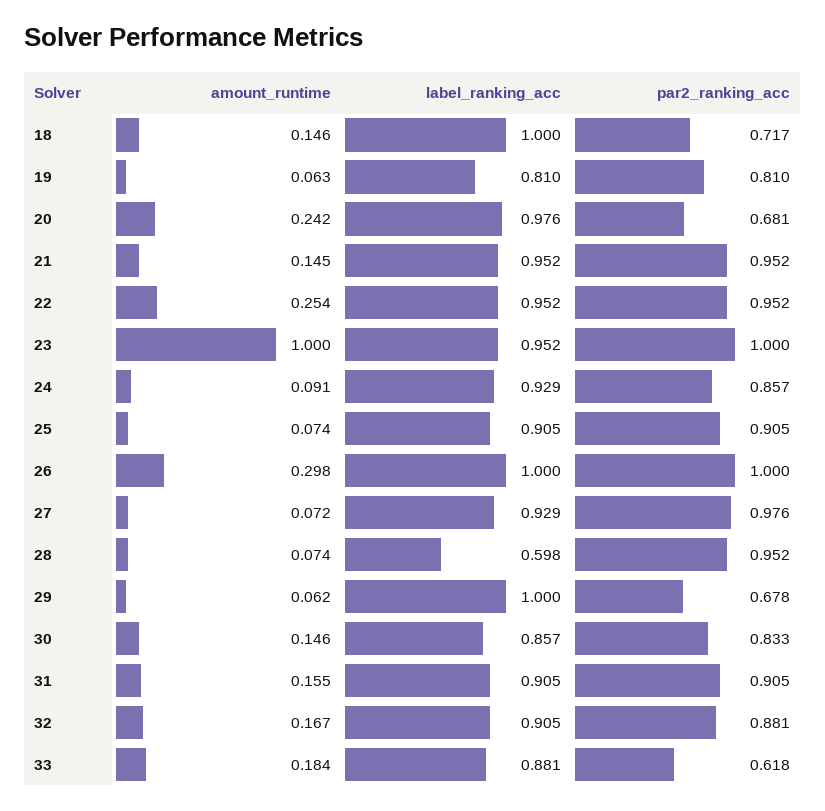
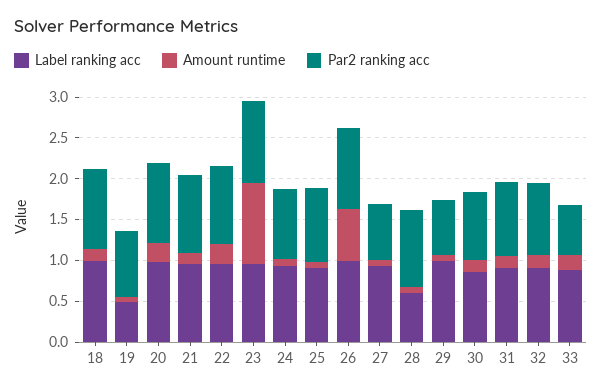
par2_ranking_acc, 18: 0.717 -> 1
label_ranking_acc, 19: 0.81 -> 0.5
par2_ranking_acc, 20: 0.681 -> 1
amount_runtime, 26: 0.298 -> 0.6
par2_ranking_acc, 27: 0.976 -> 0.7

